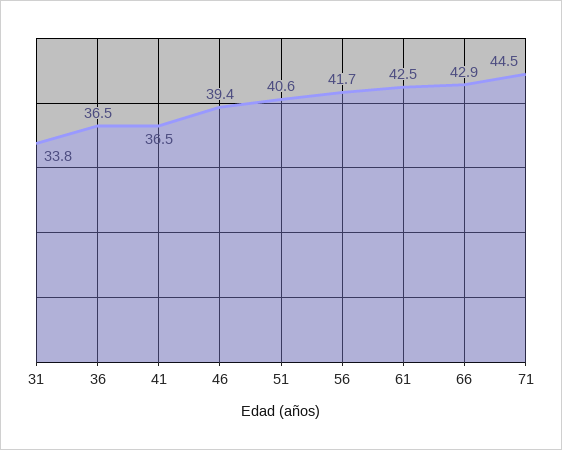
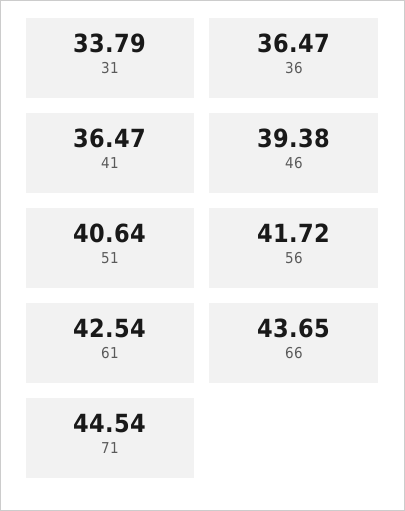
66: 42.9 -> 43.65

